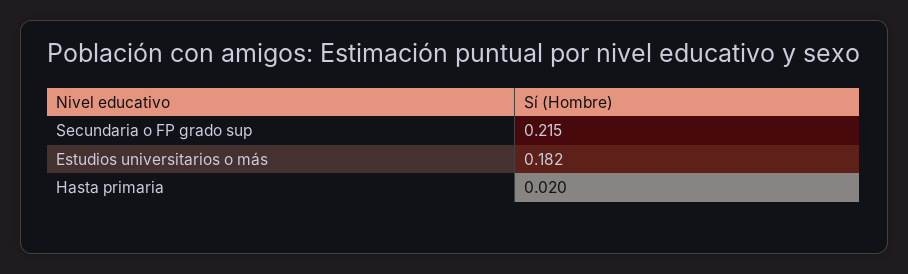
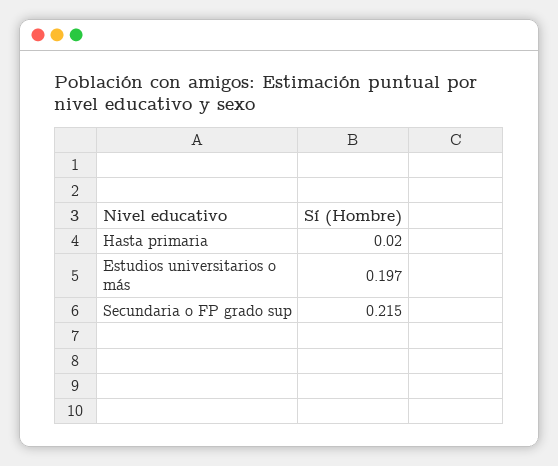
Estudios universitarios o más: 0.182 -> 0.197

